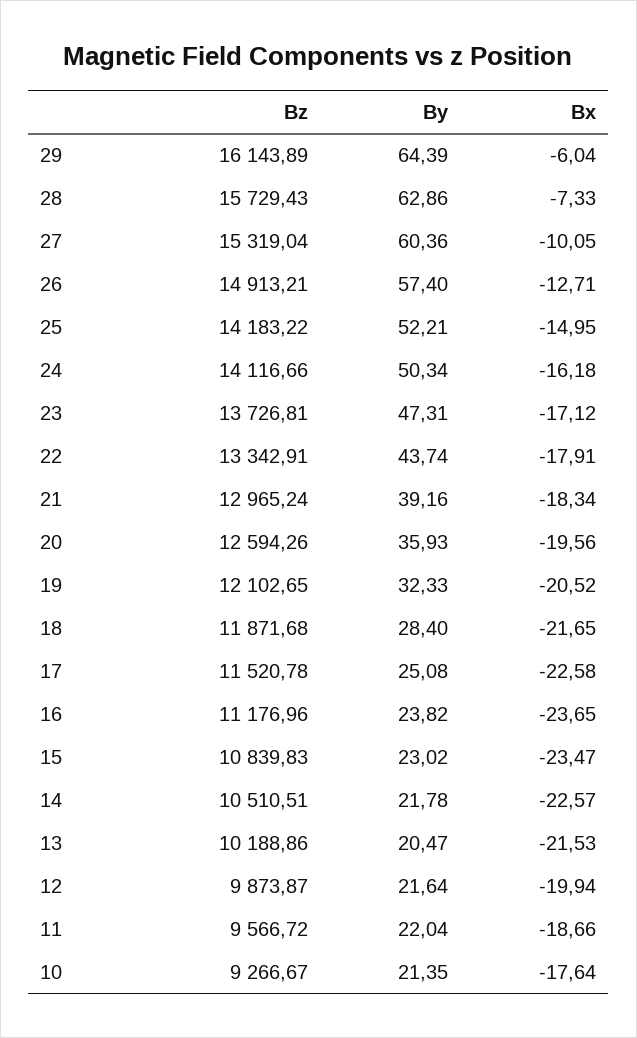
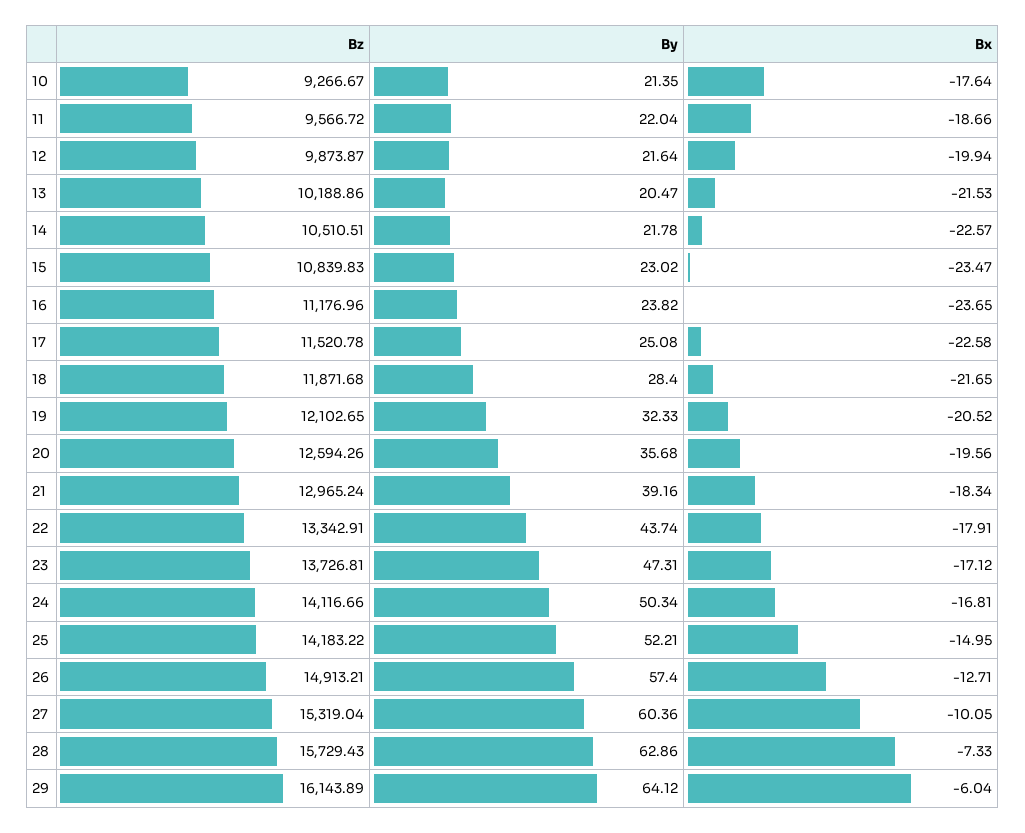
By, 29: 64.39 -> 64.12
Bx, 24: -16.18 -> -16.81
By, 20: 35.93 -> 35.68

